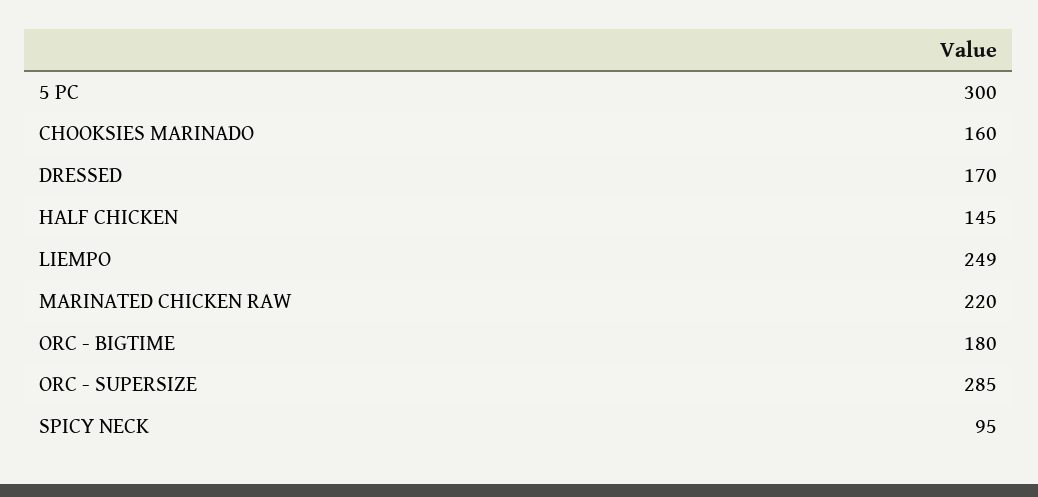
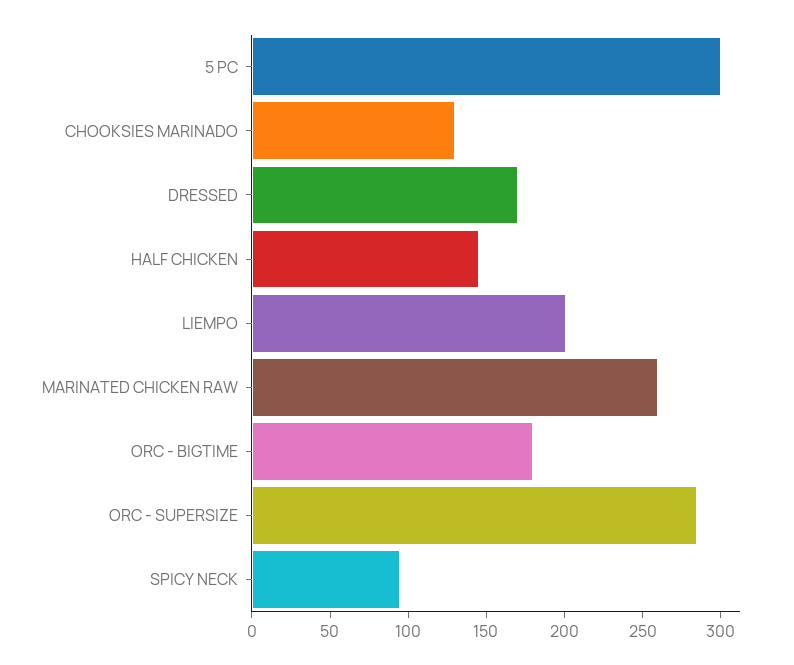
CHOOKSIES MARINADO: 160 -> 130
LIEMPO: 249 -> 200
MARINATED CHICKEN RAW: 220 -> 260

